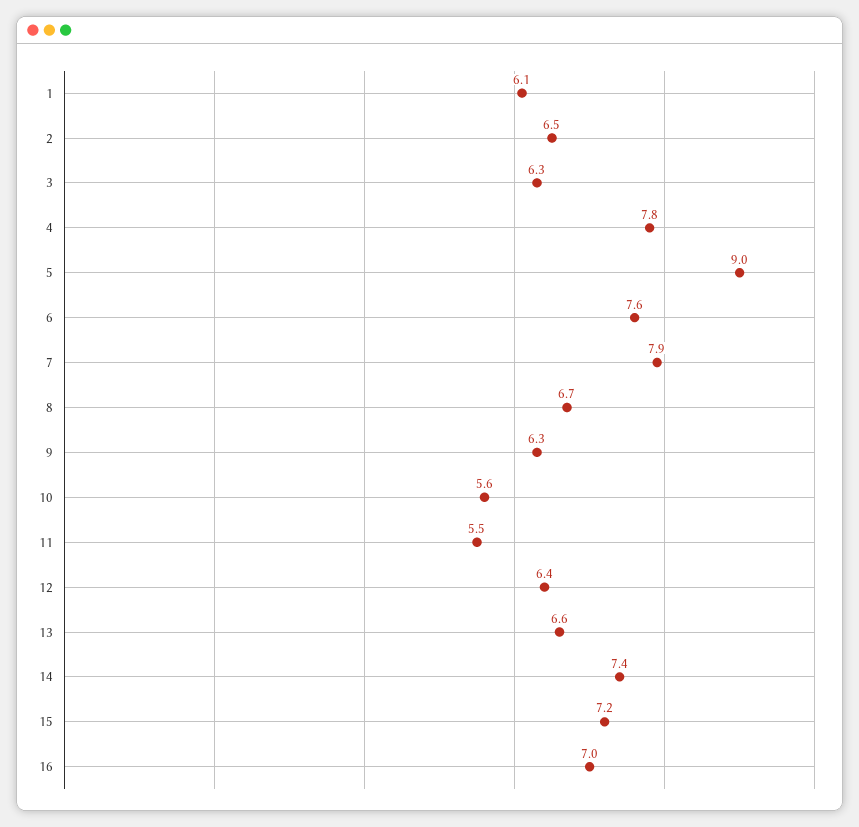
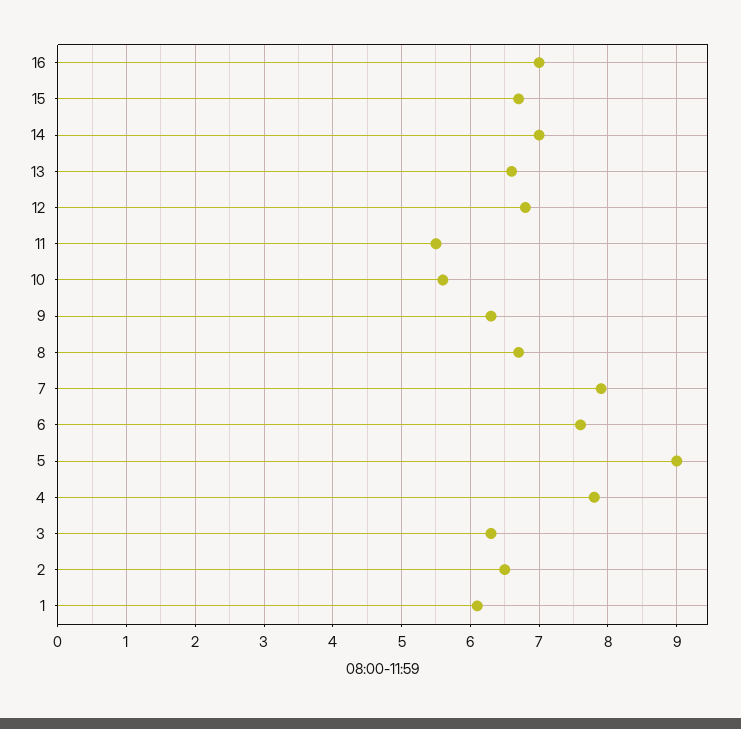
12: 6.4 -> 6.8
14: 7.4 -> 7
15: 7.2 -> 6.7

